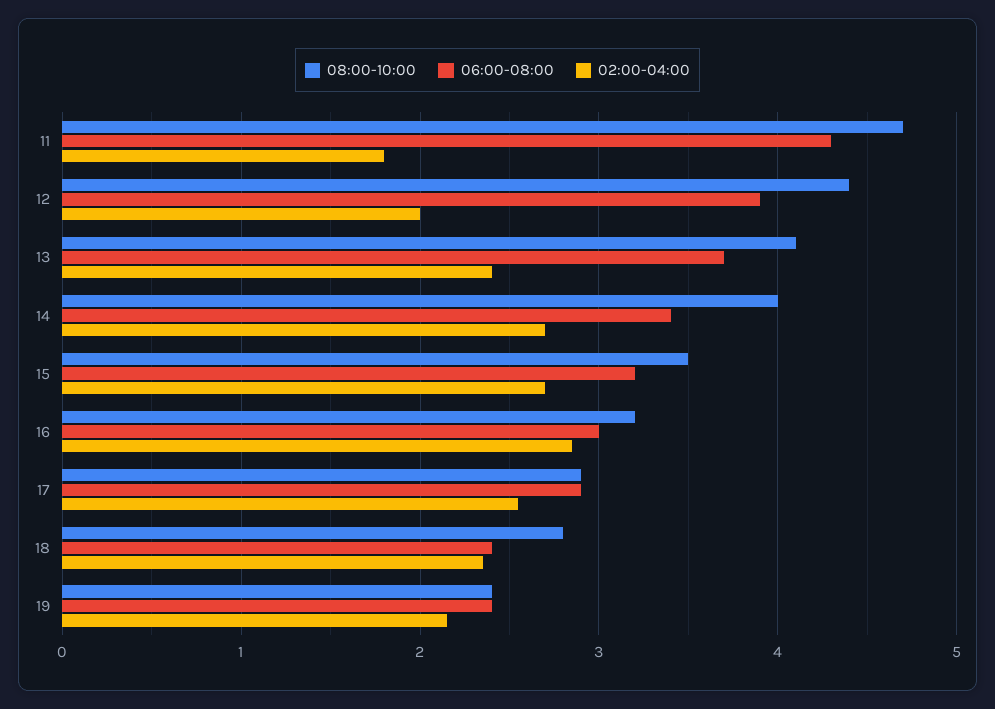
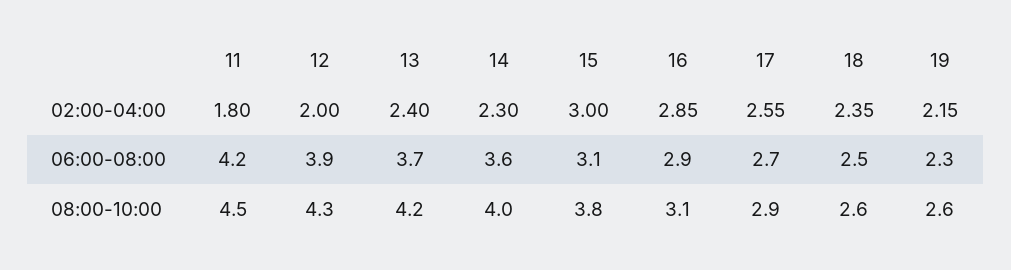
08:00-10:00, 11: 4.7 -> 4.5
06:00-08:00, 11: 4.3 -> 4.2
08:00-10:00, 12: 4.4 -> 4.3
08:00-10:00, 13: 4.1 -> 4.2
06:00-08:00, 14: 3.4 -> 3.6
02:00-04:00, 14: 2.7 -> 2.3
08:00-10:00, 15: 3.5 -> 3.8
06:00-08:00, 15: 3.2 -> 3.1
02:00-04:00, 15: 2.7 -> 3
08:00-10:00, 16: 3.2 -> 3.1
06:00-08:00, 16: 3 -> 2.9
06:00-08:00, 17: 2.9 -> 2.7
08:00-10:00, 18: 2.8 -> 2.6
06:00-08:00, 18: 2.4 -> 2.5
08:00-10:00, 19: 2.4 -> 2.6
06:00-08:00, 19: 2.4 -> 2.3

